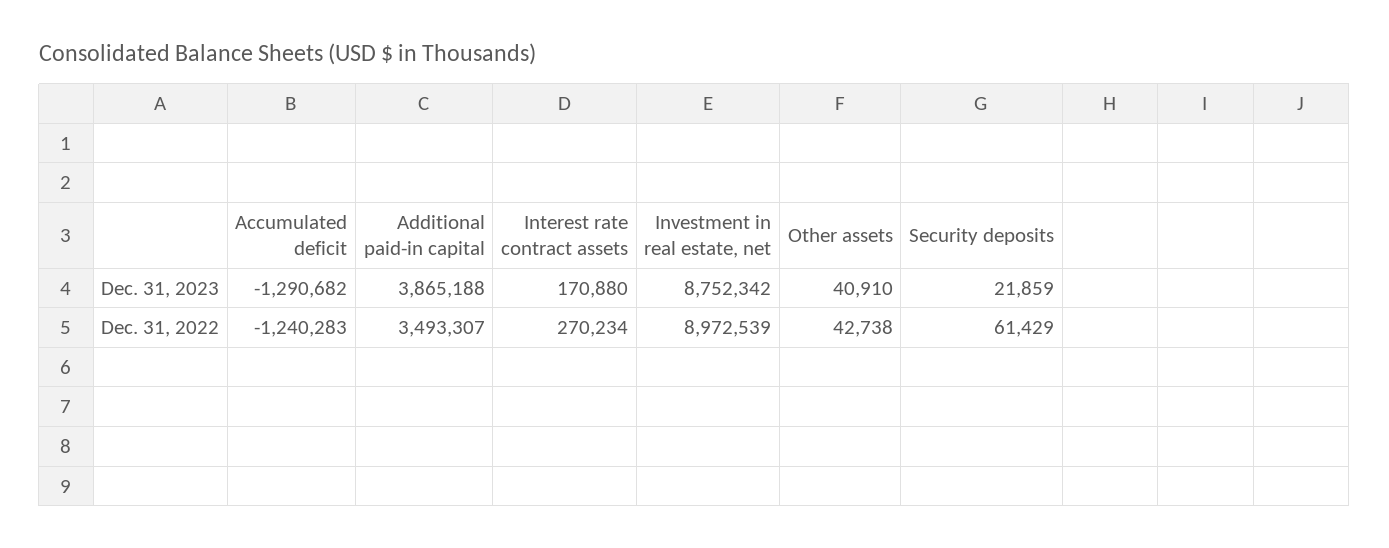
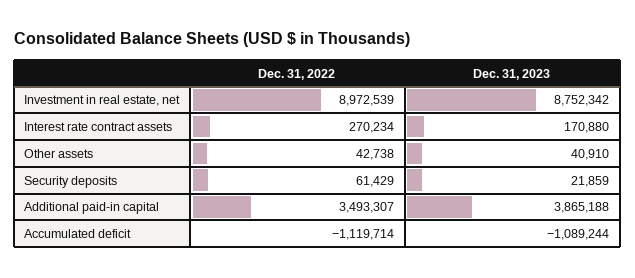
Accumulated deficit, Dec. 31, 2023: -1290682 -> -1089244
Accumulated deficit, Dec. 31, 2022: -1240283 -> -1119714

